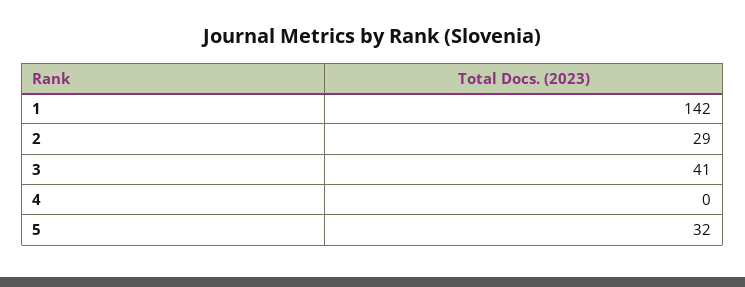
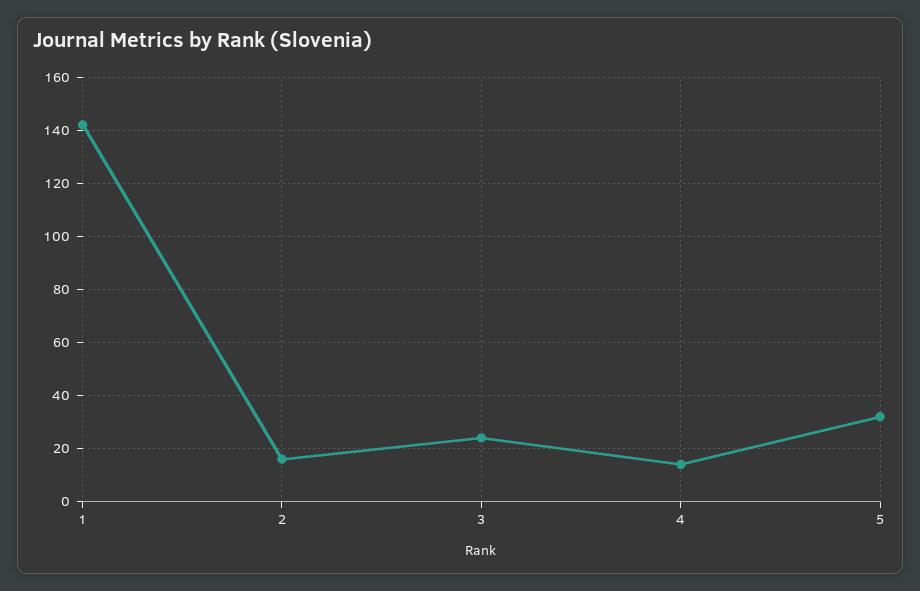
2: 29 -> 15
3: 41 -> 25
4: 0 -> 15

